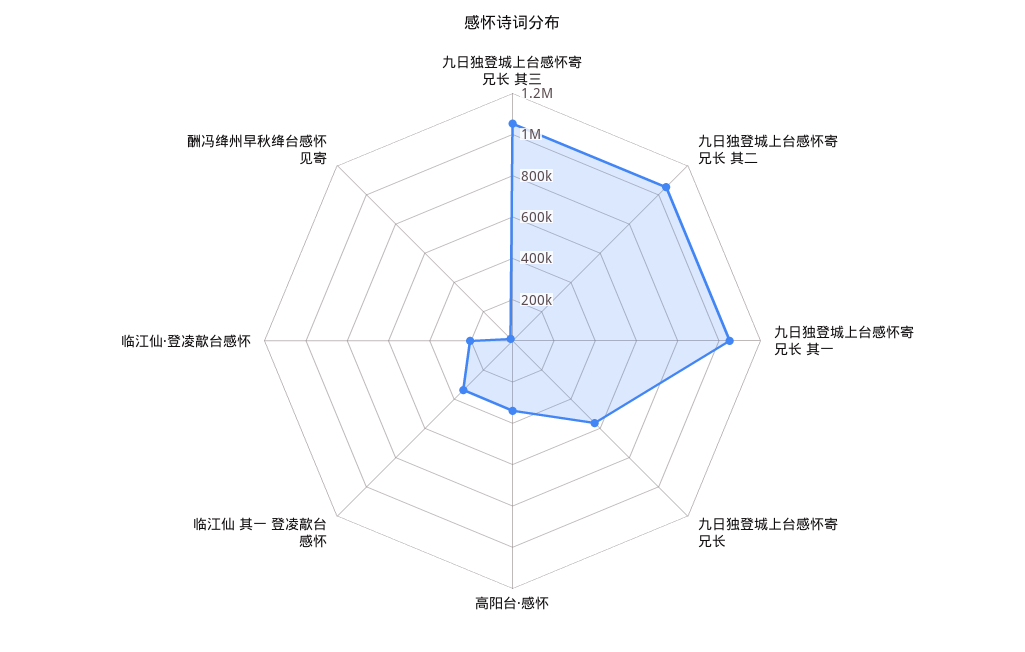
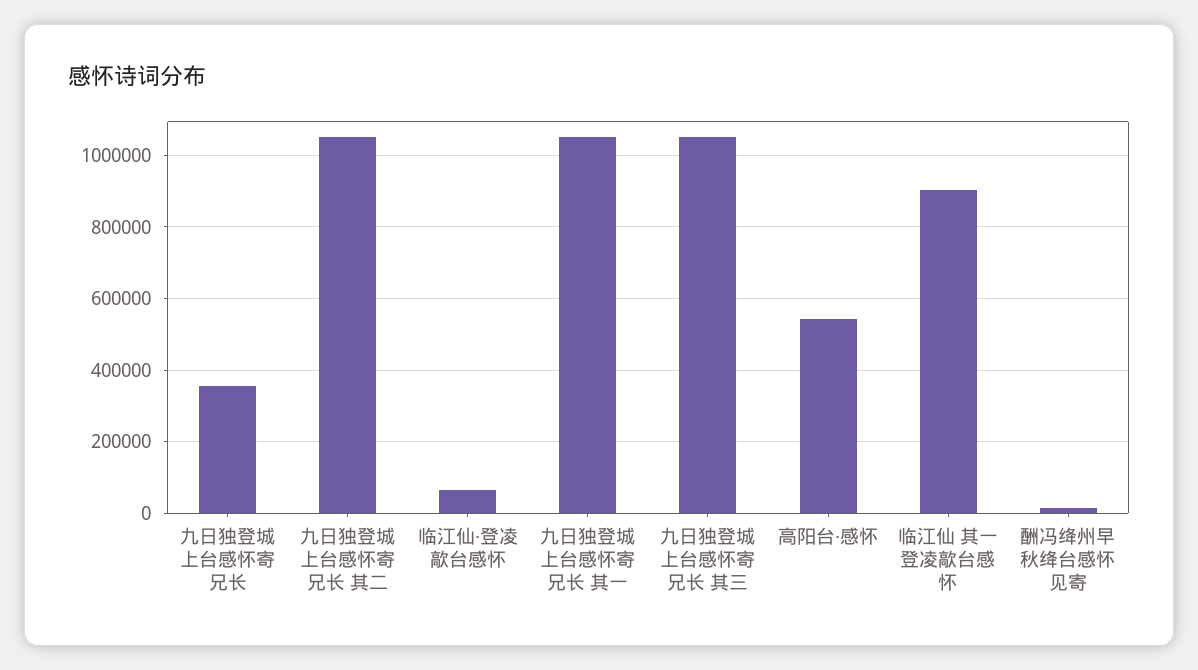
九日独登城上台感怀寄兄长: 550000 -> 360000
高阳台·感怀: 350000 -> 540000
临江仙 其一 登凌歊台感怀: 350000 -> 900000
临江仙·登凌歊台感怀: 200000 -> 60000

